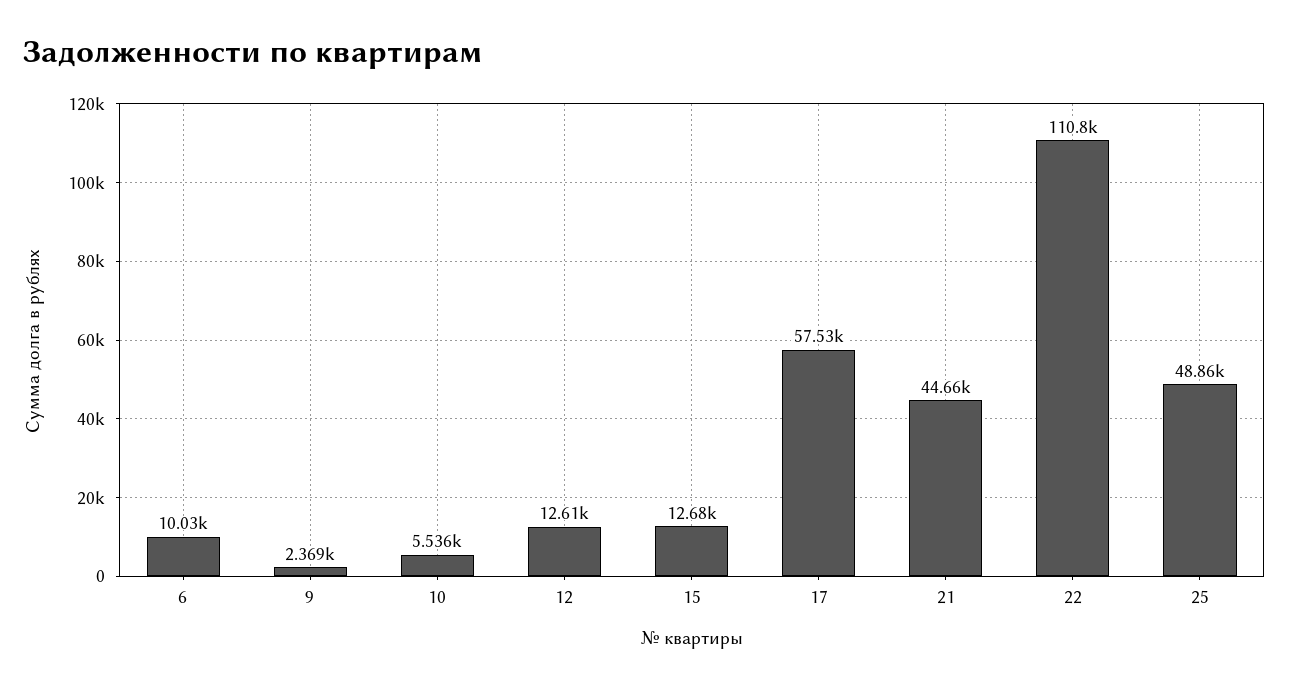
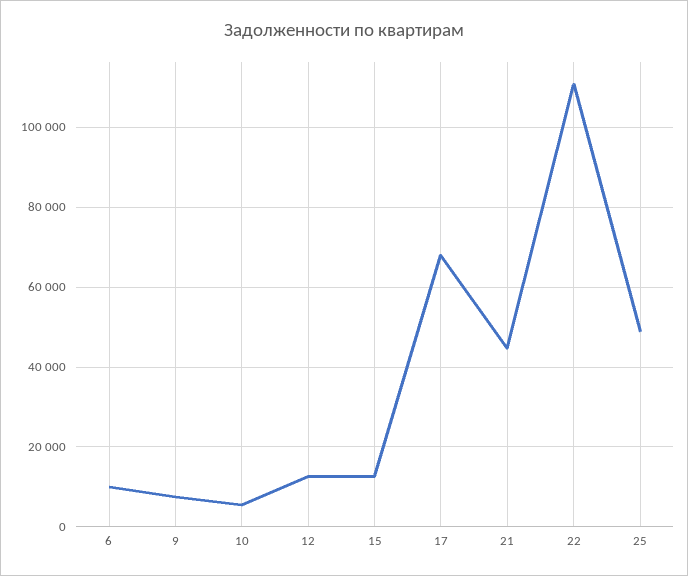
9: 2369 -> 8000
17: 57530 -> 68000

